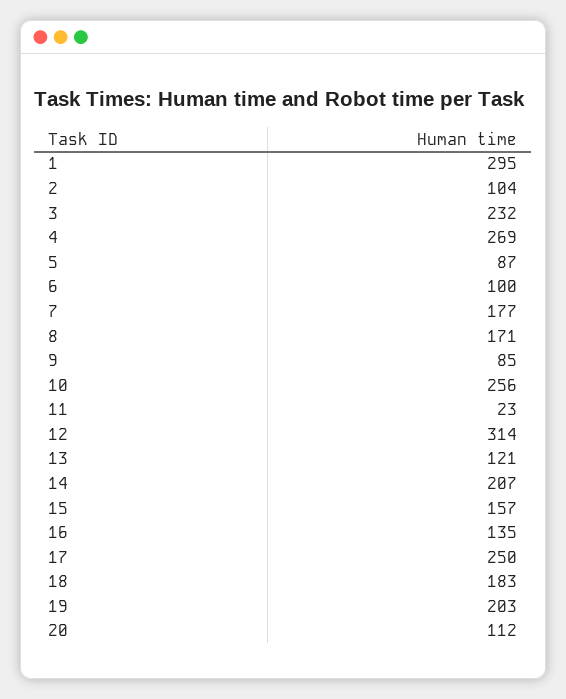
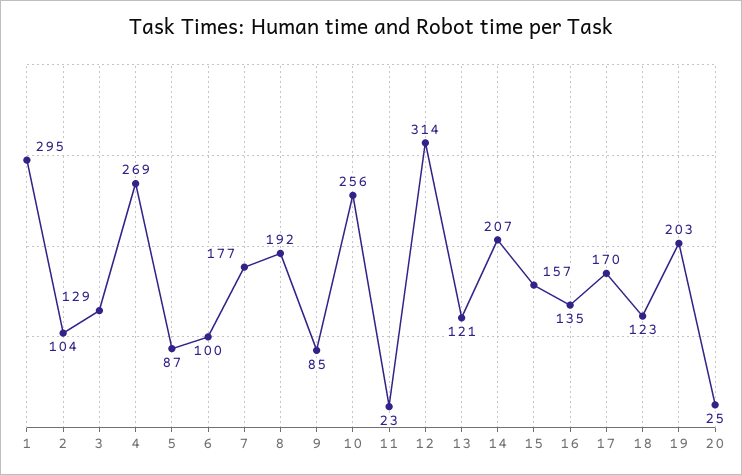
3: 232 -> 129
8: 171 -> 192
17: 250 -> 170
18: 183 -> 123
20: 112 -> 25

